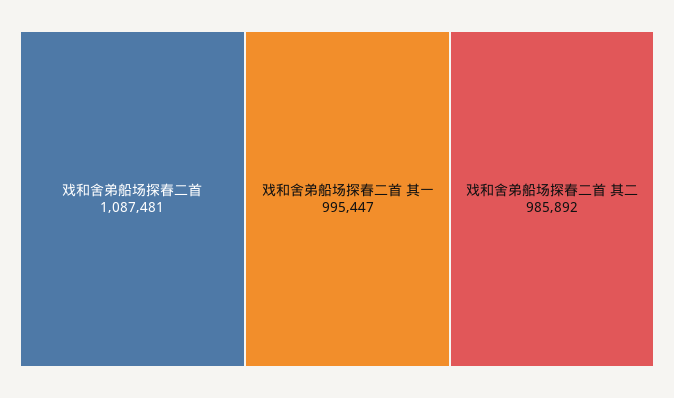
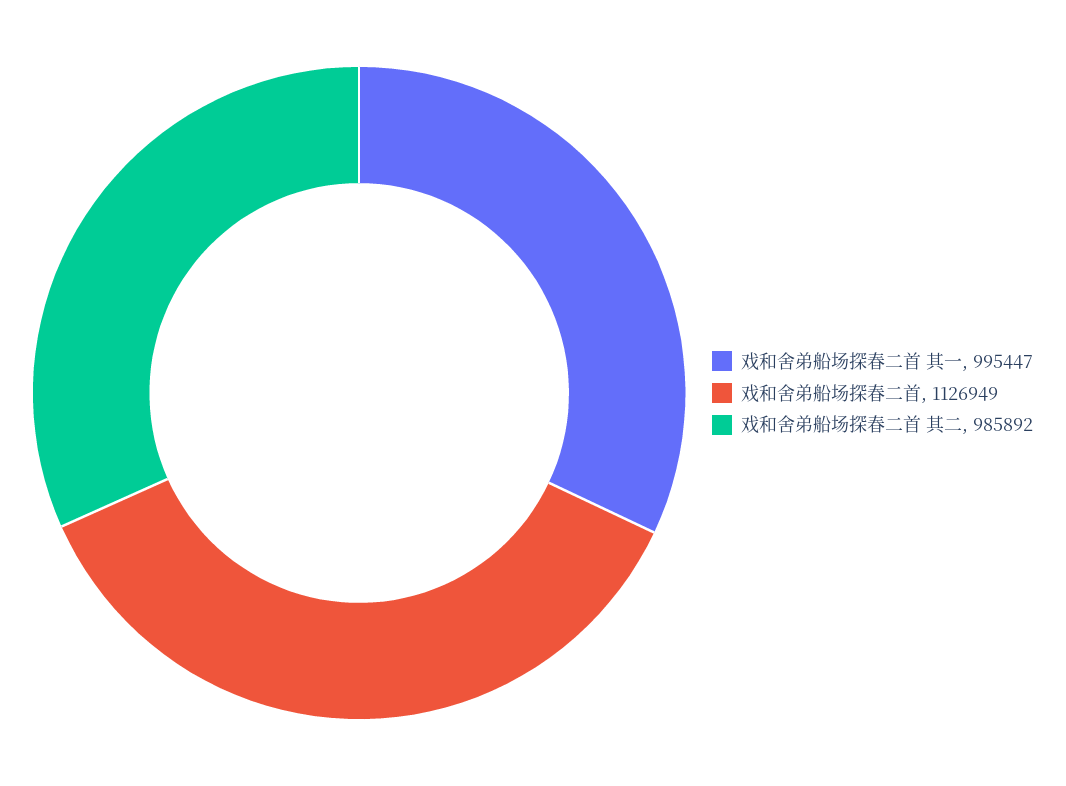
戏和舍弟船场探春二首: 1087481 -> 1126949

